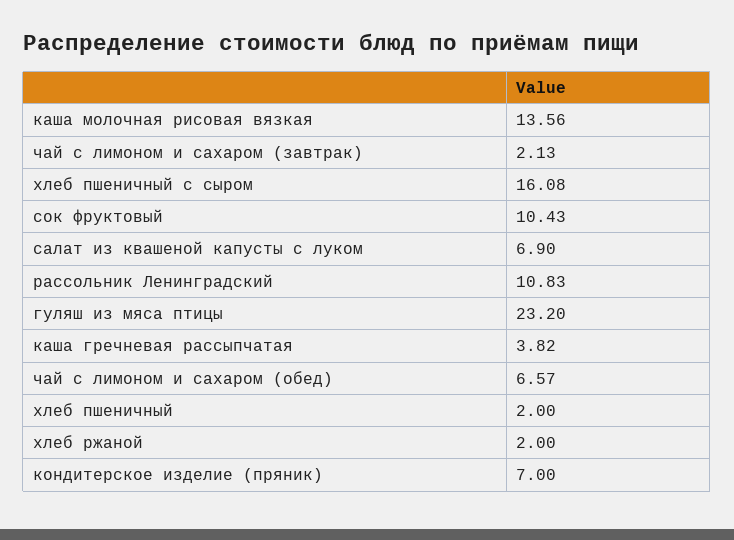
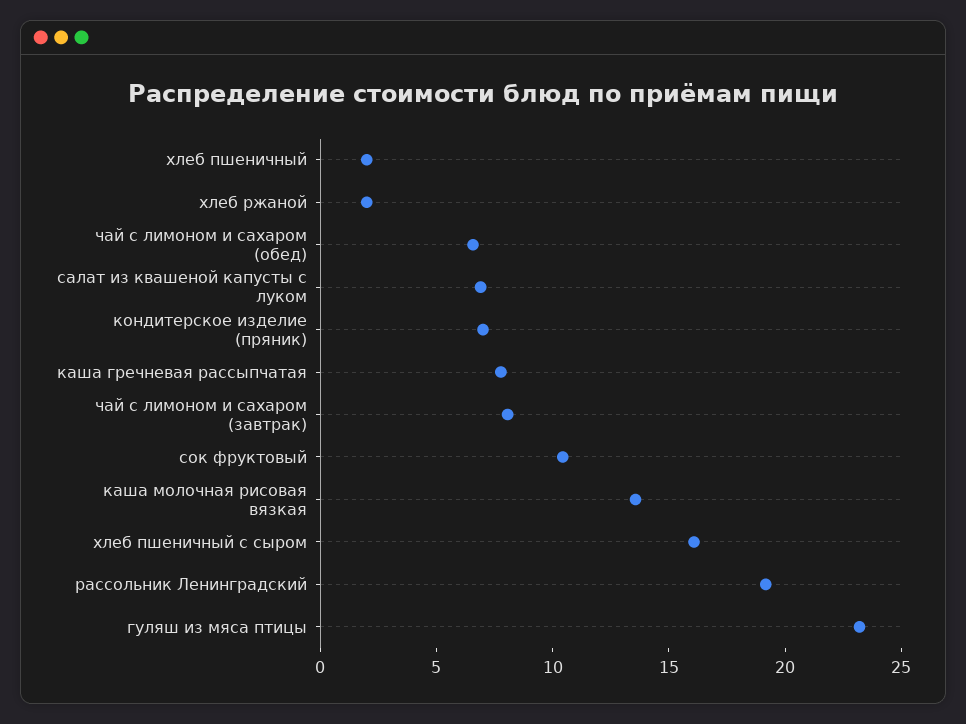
чай с лимоном и сахаром (завтрак): 2.13 -> 8
рассольник Ленинградский: 10.83 -> 19
каша гречневая рассыпчатая: 3.82 -> 8

